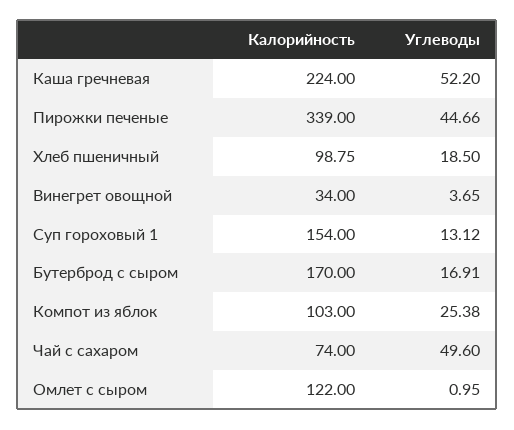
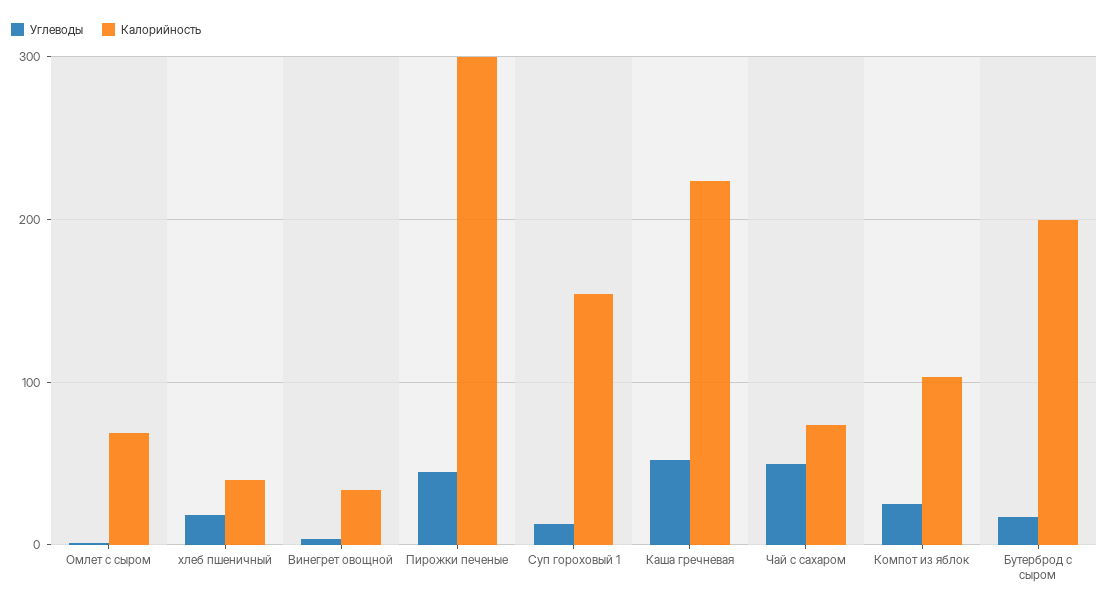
Калорийность, Пирожки печеные: 339 -> 300
Калорийность, Хлеб пшеничный: 98.75 -> 40
Калорийность, Бутерброд с сыром: 170 -> 200
Калорийность, Омлет с сыром: 122 -> 70

